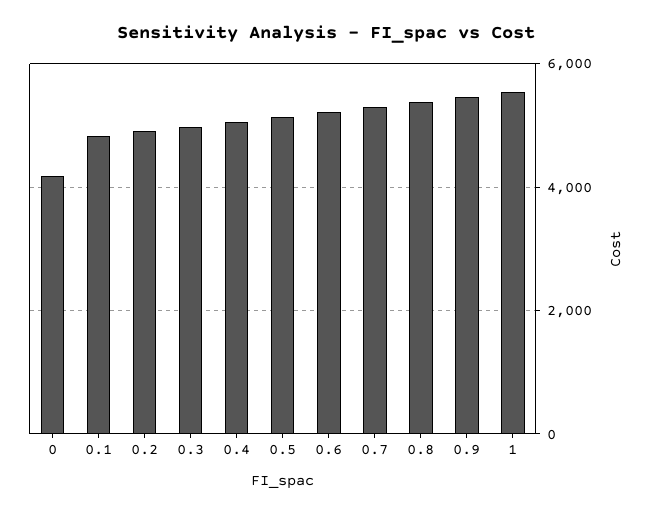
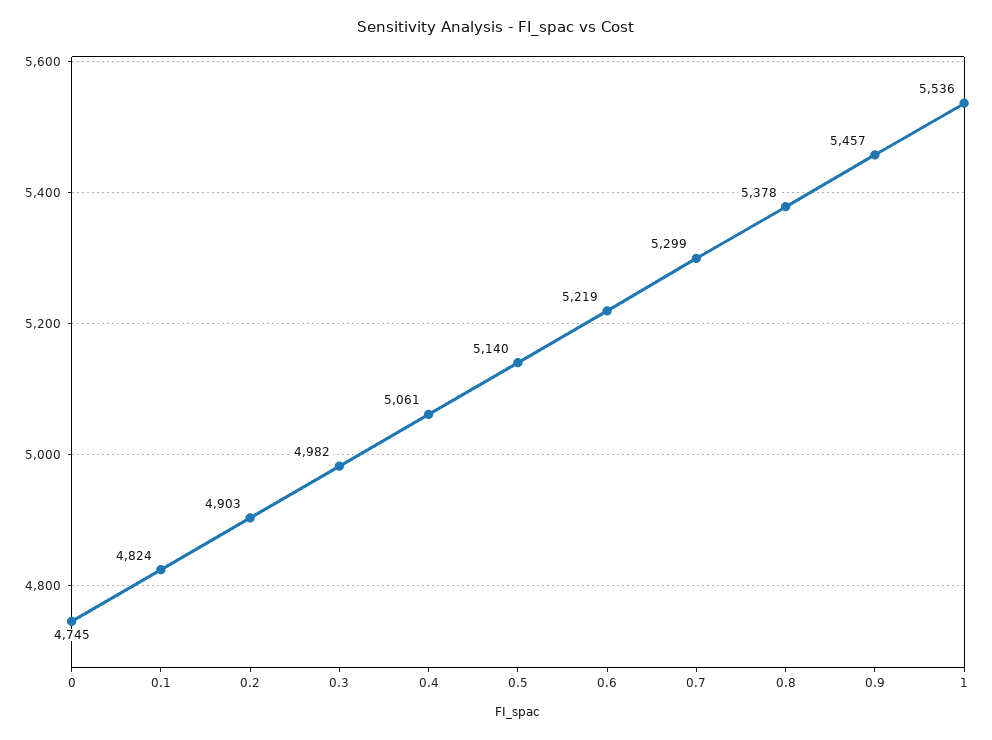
0: 4200 -> 4745

